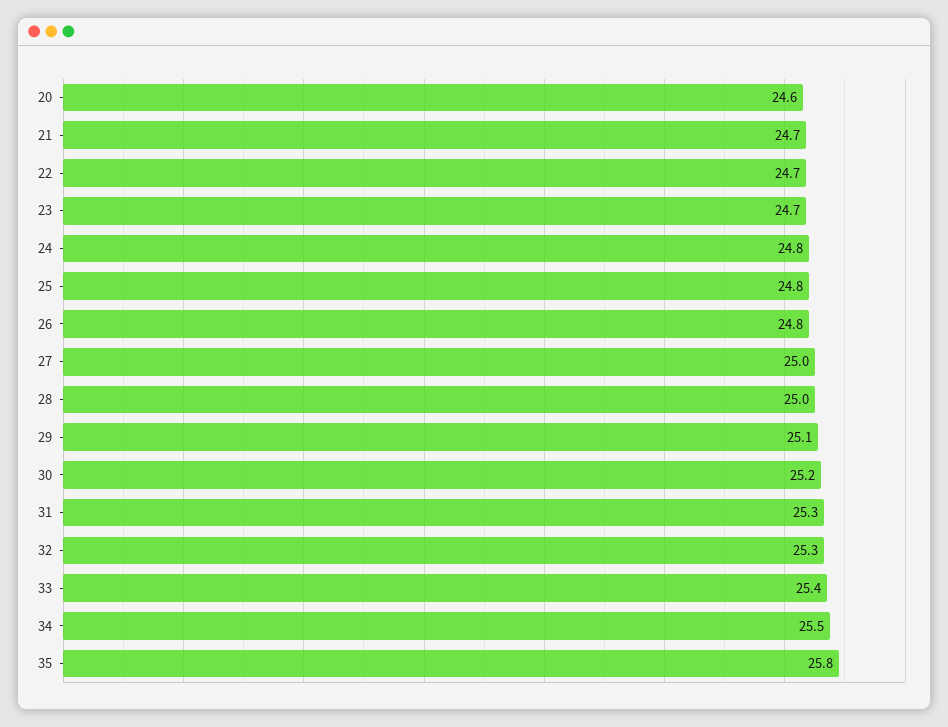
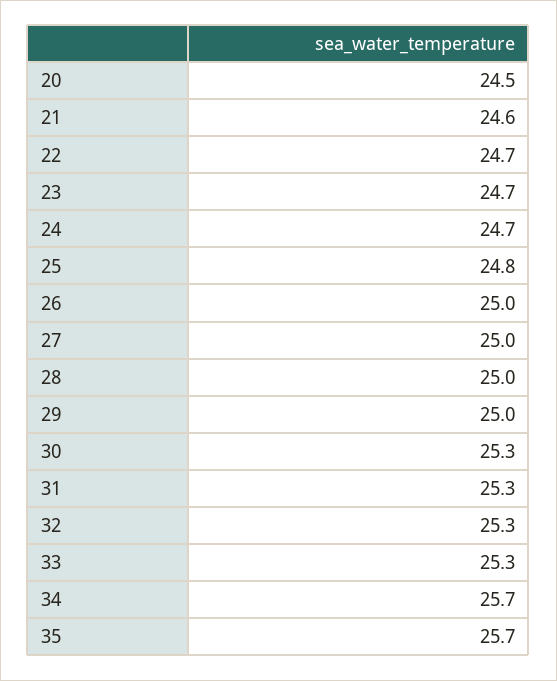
20: 24.6 -> 24.5
21: 24.7 -> 24.6
24: 24.8 -> 24.7
26: 24.8 -> 25
29: 25.1 -> 25
30: 25.2 -> 25.3
33: 25.4 -> 25.3
34: 25.5 -> 25.7
35: 25.8 -> 25.7

